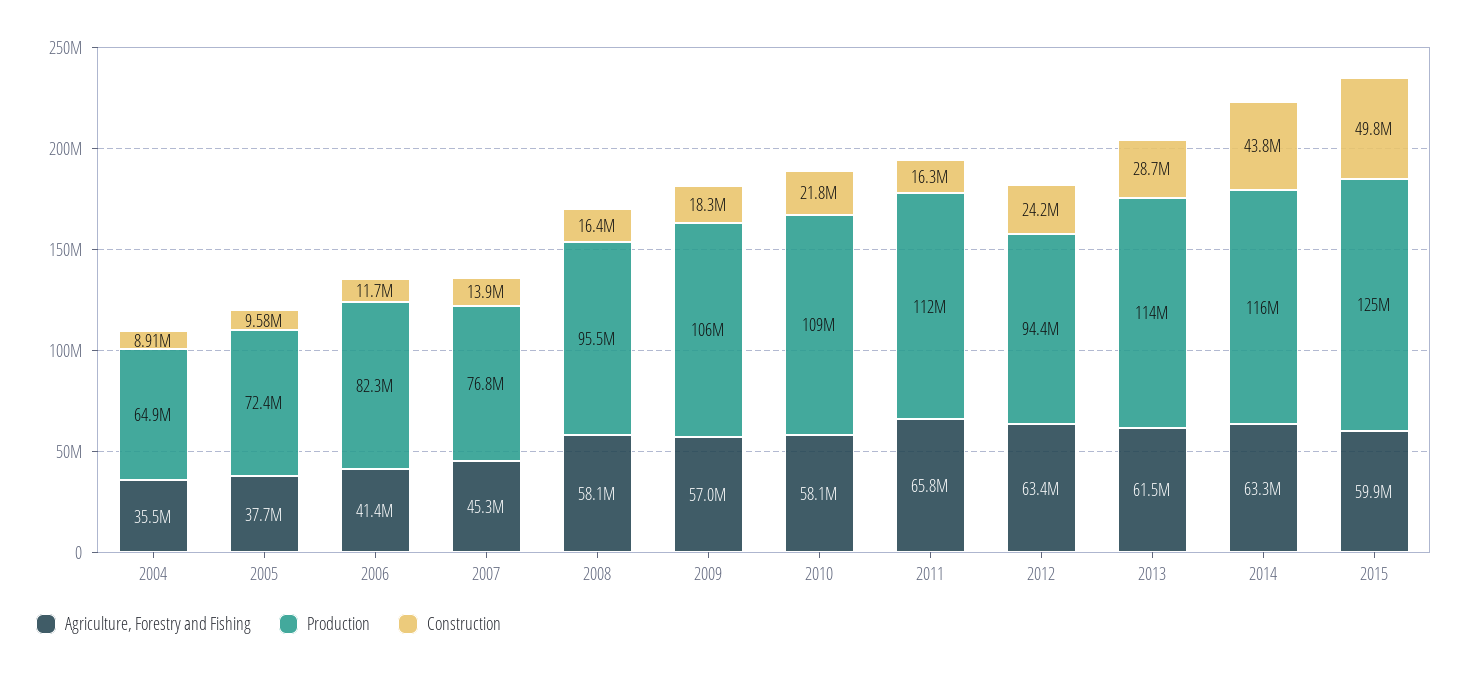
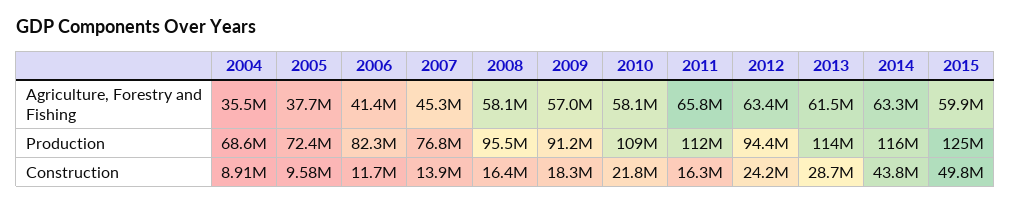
Production, 2004: 64900000 -> 68600000
Production, 2009: 106000000 -> 91200000

